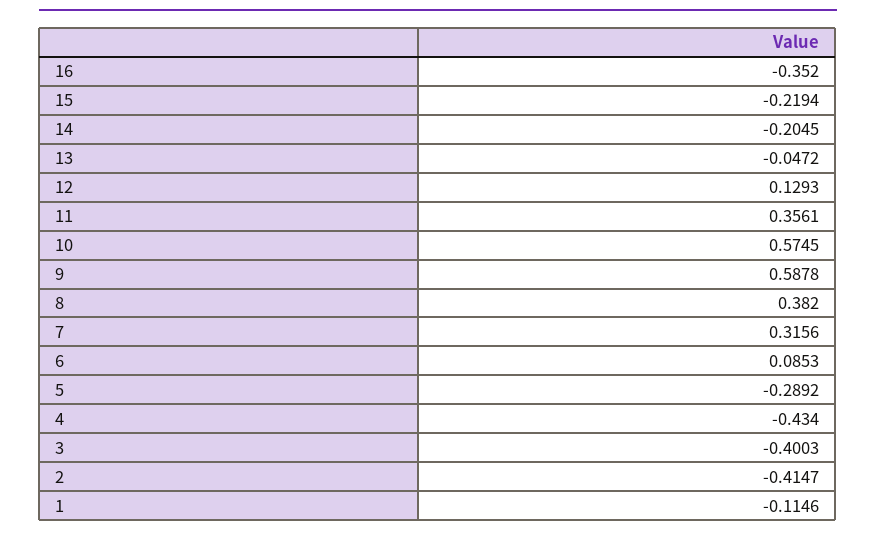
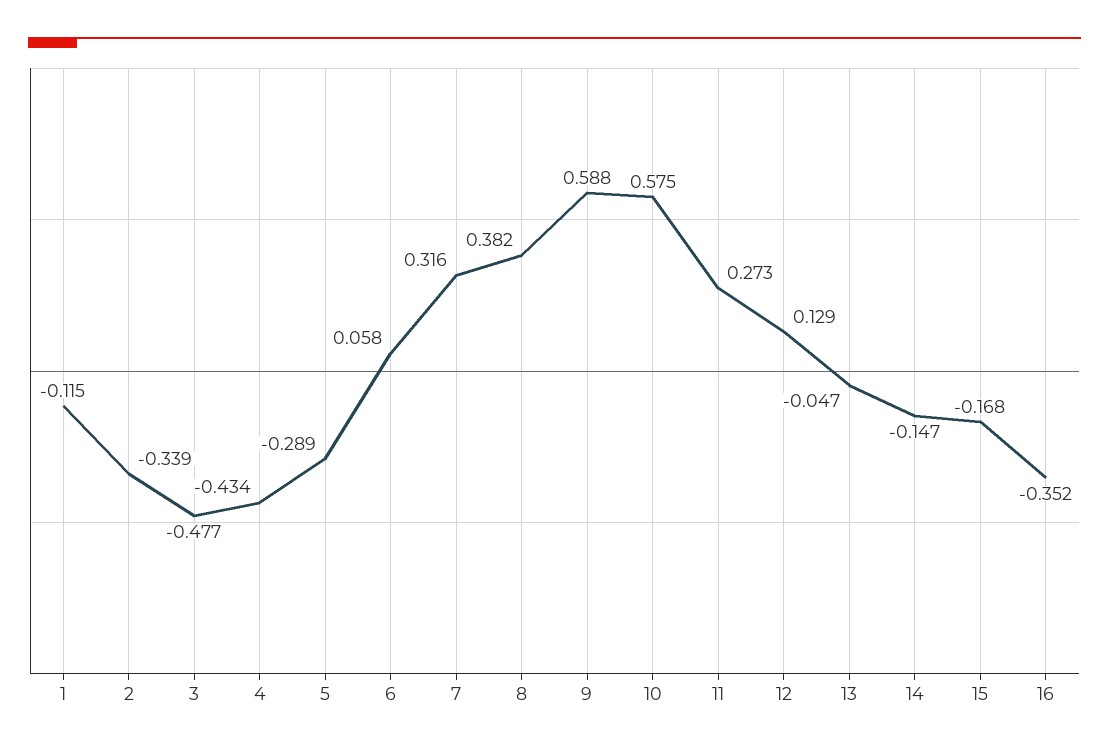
15: -0.2194 -> -0.168
14: -0.2045 -> -0.147
11: 0.3561 -> 0.273
6: 0.0853 -> 0.058
3: -0.4003 -> -0.477
2: -0.4147 -> -0.339

